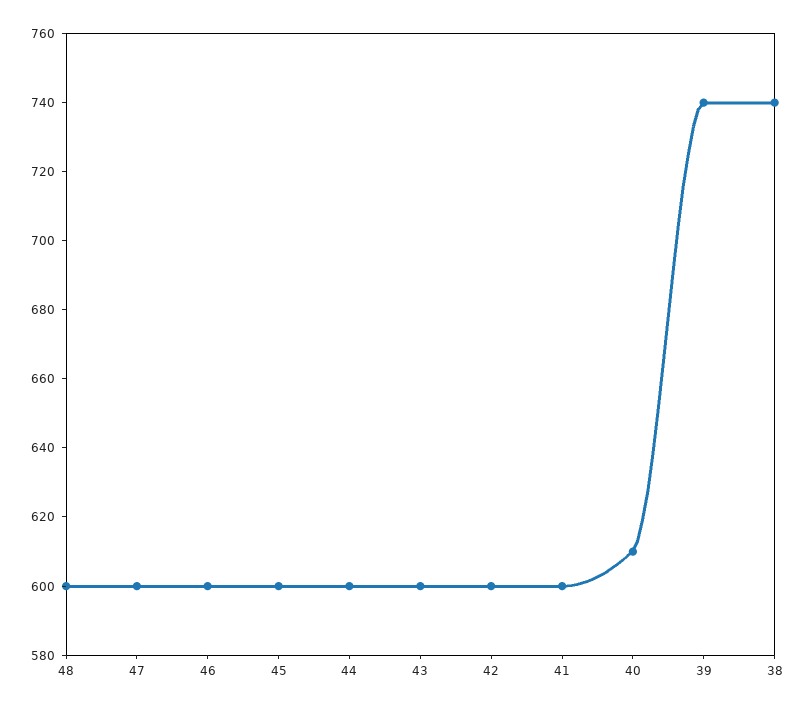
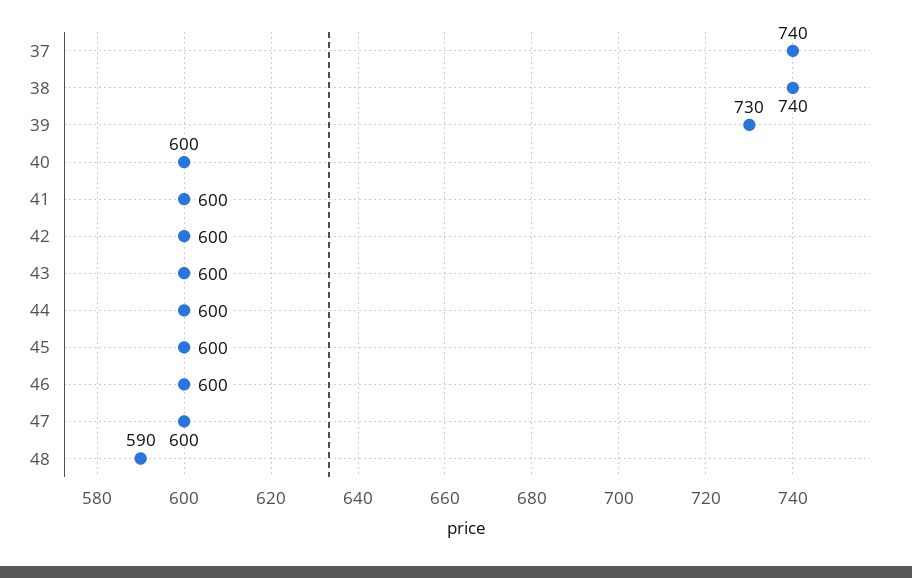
48: 600 -> 590
40: 610 -> 600
39: 740 -> 730
37: none -> 740

